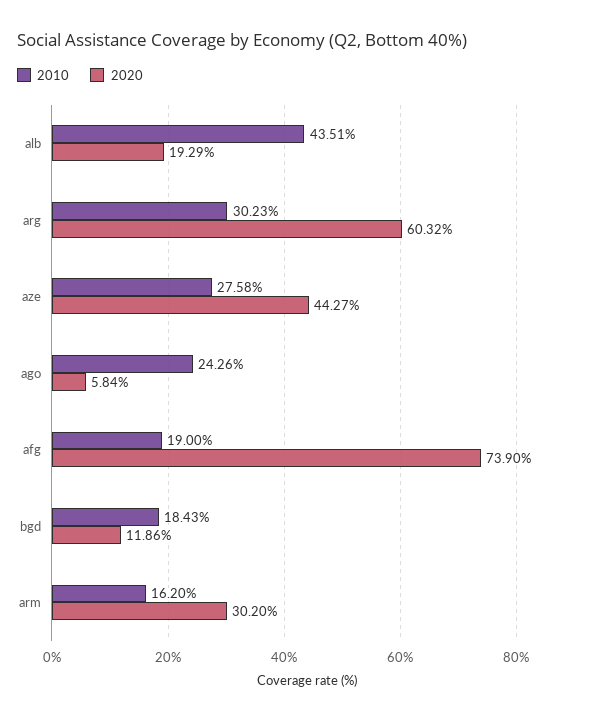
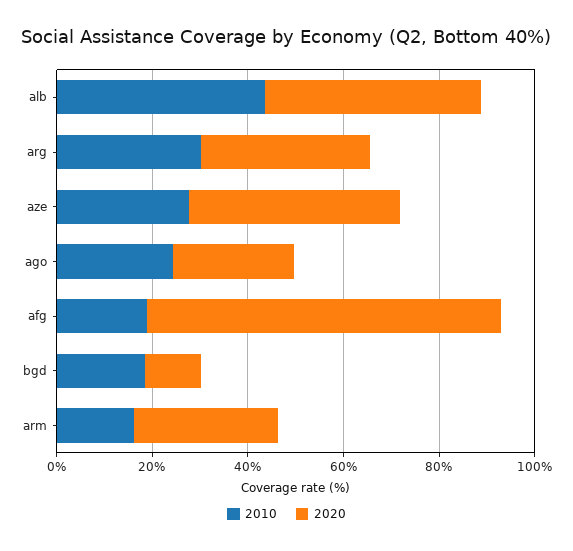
2020, alb: 19.29 -> 45
2020, arg: 60.32 -> 35
2020, ago: 5.84 -> 25

